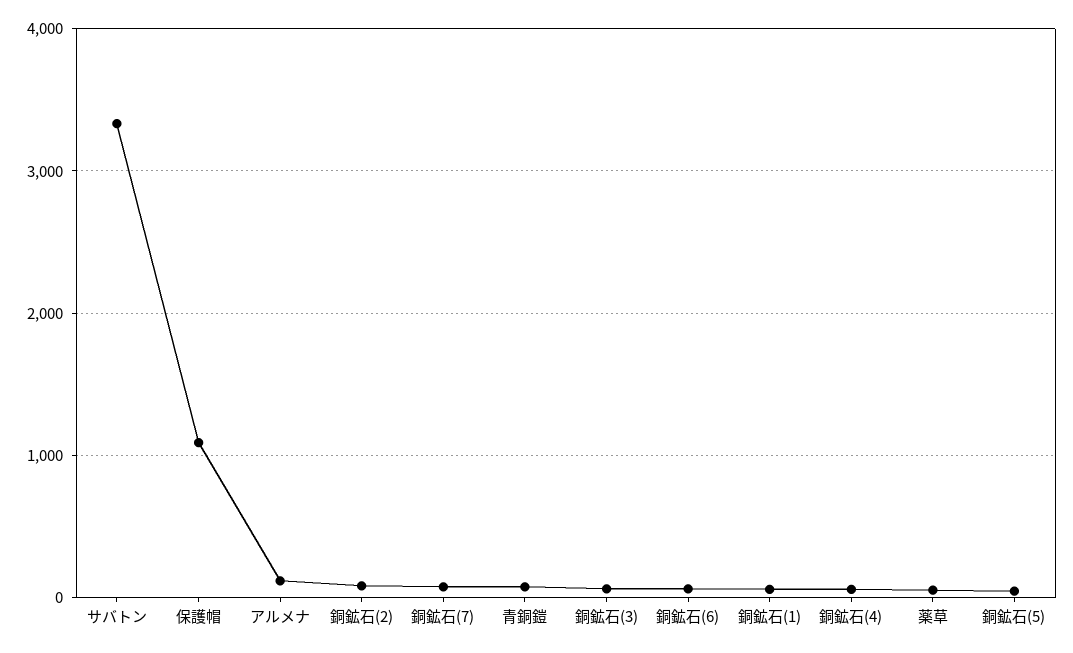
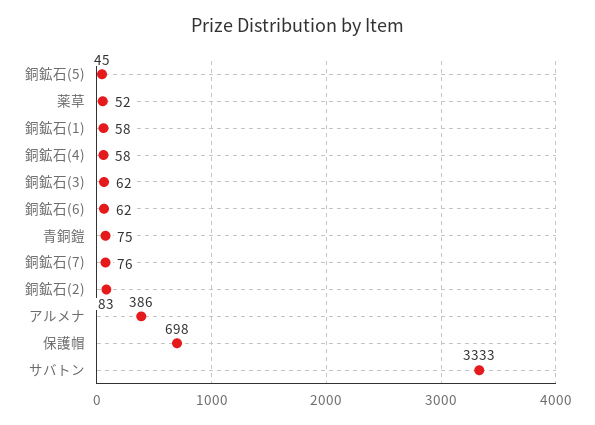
保護帽: 1100 -> 698
アルメナ: 100 -> 386

